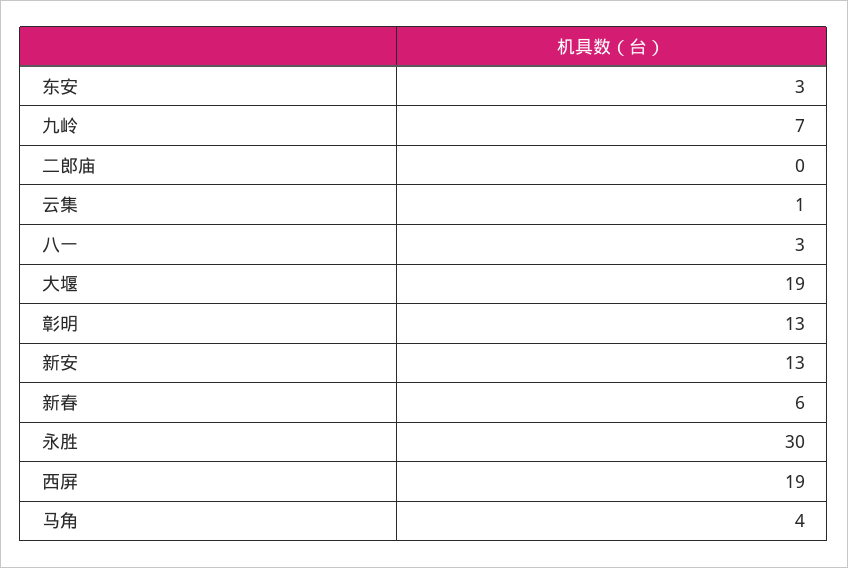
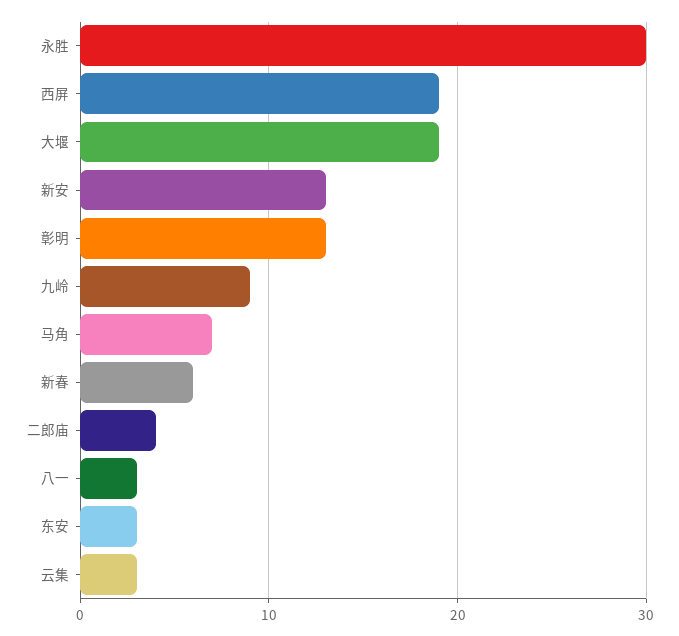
九岭: 7 -> 9
二郎庙: 0 -> 4
云集: 1 -> 3
马角: 4 -> 7

